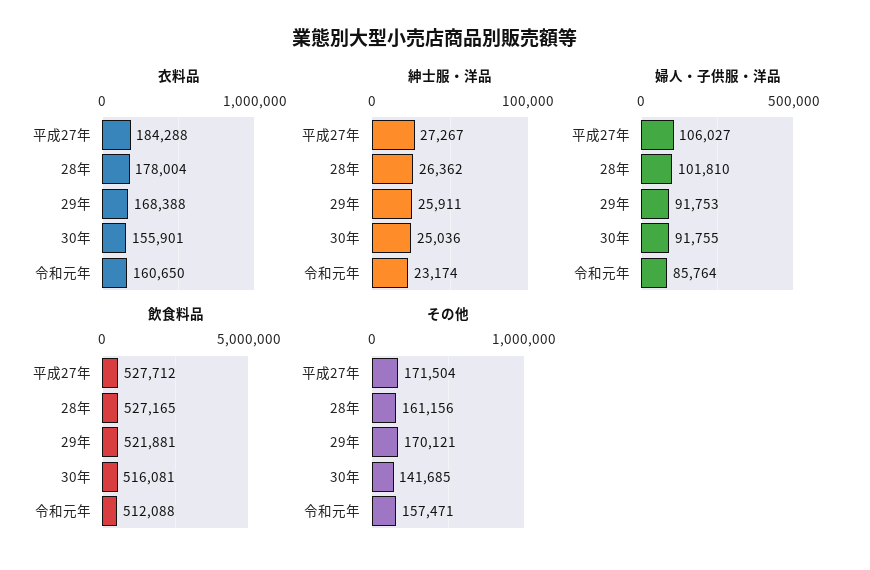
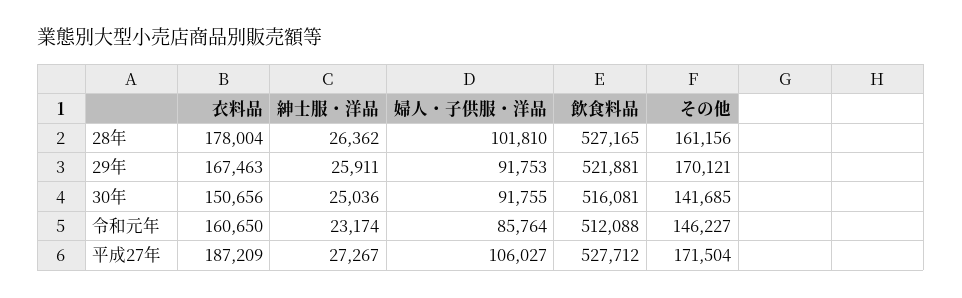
衣料品, 平成27年: 184288 -> 187209
衣料品, 29年: 168388 -> 167463
衣料品, 30年: 155901 -> 150656
その他, 令和元年: 157471 -> 146227

